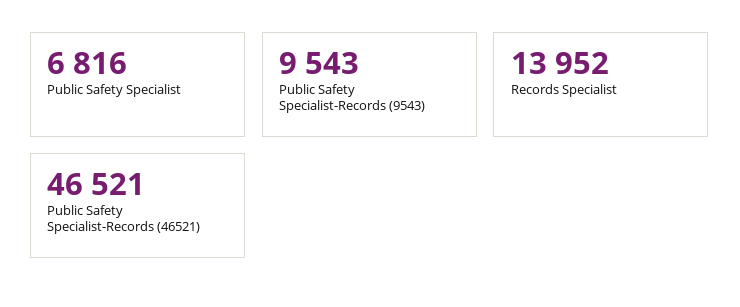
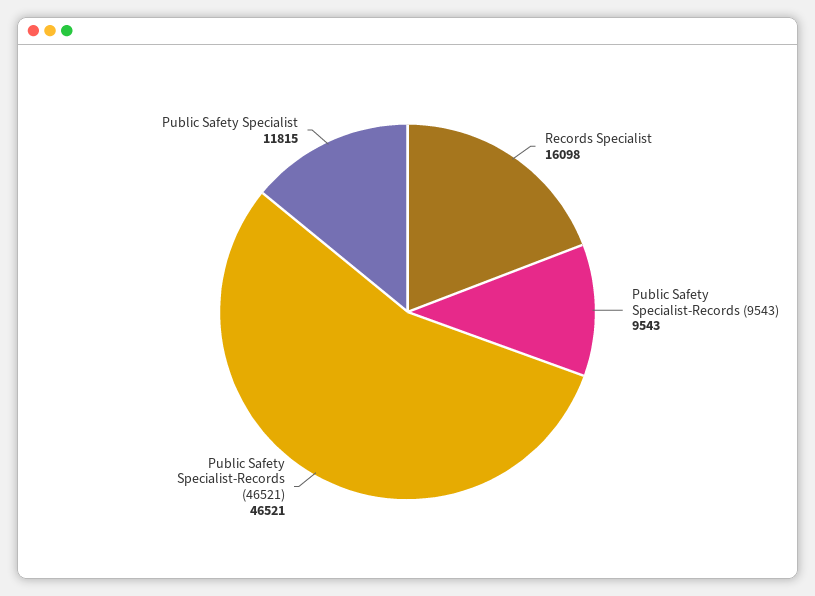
Public Safety Specialist: 6816 -> 11815
Records Specialist: 13952 -> 16098

